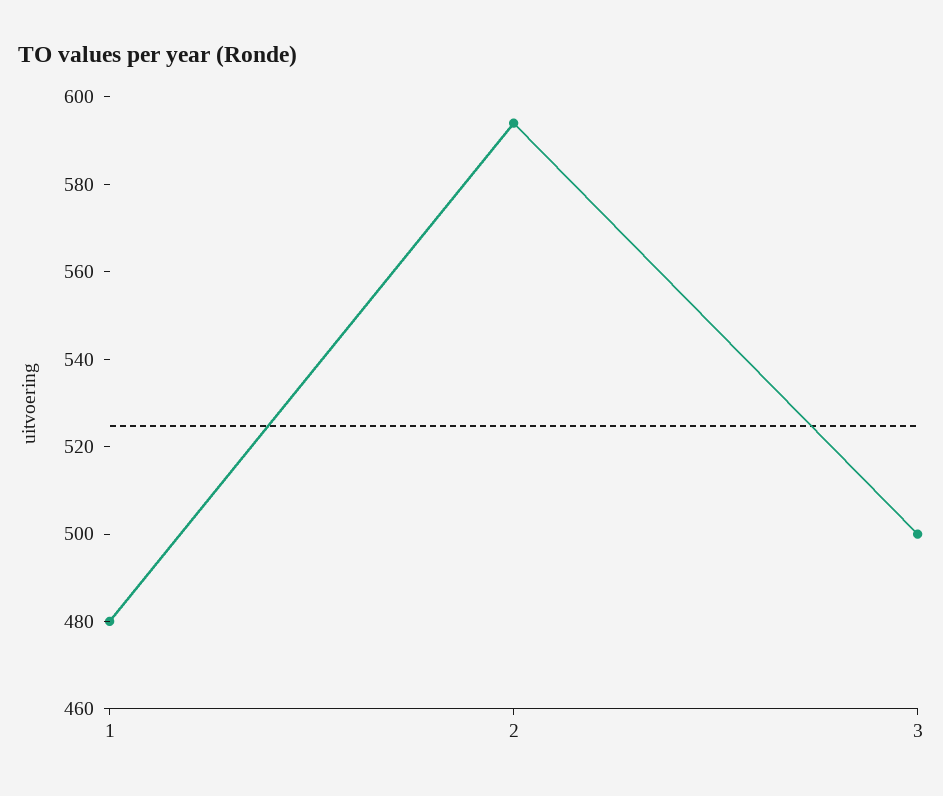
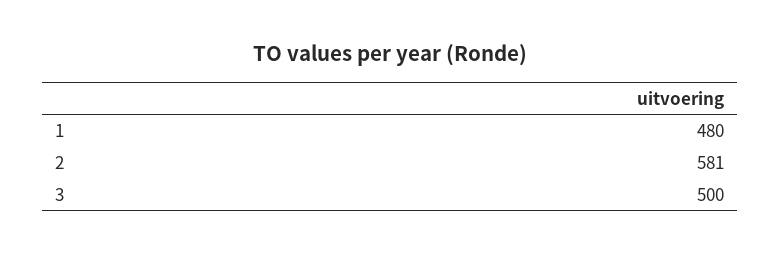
2: 595 -> 581

